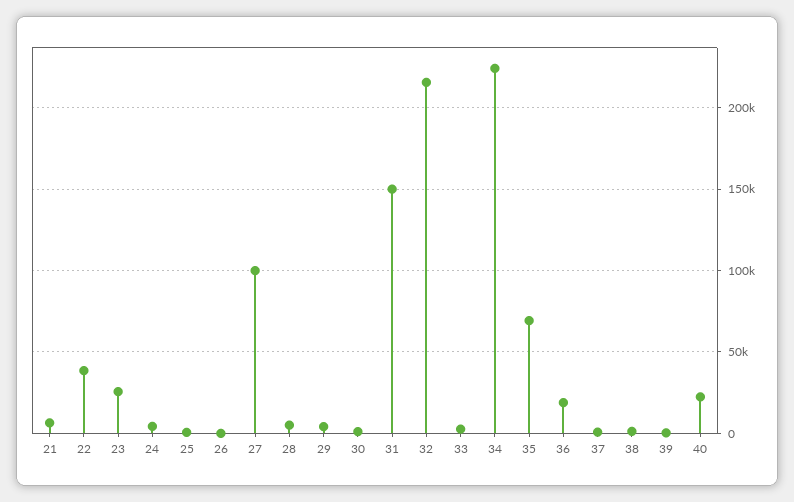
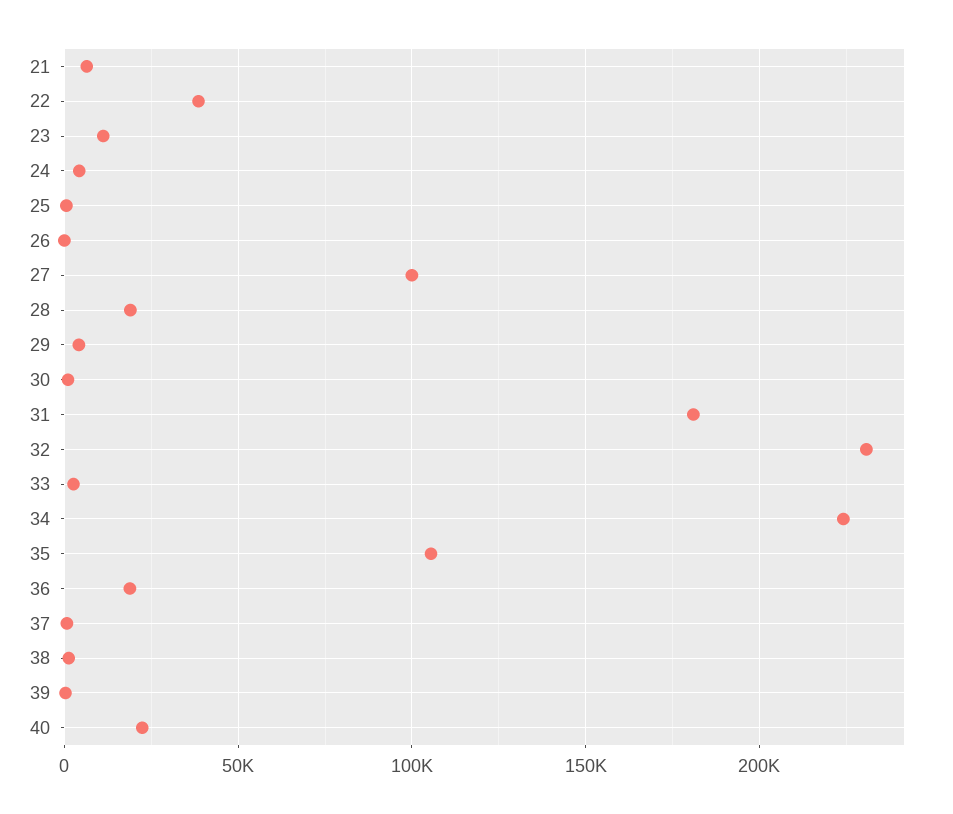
23: 25000 -> 10000
28: 5000 -> 20000
31: 150000 -> 180000
32: 215000 -> 230000
35: 70000 -> 105000

